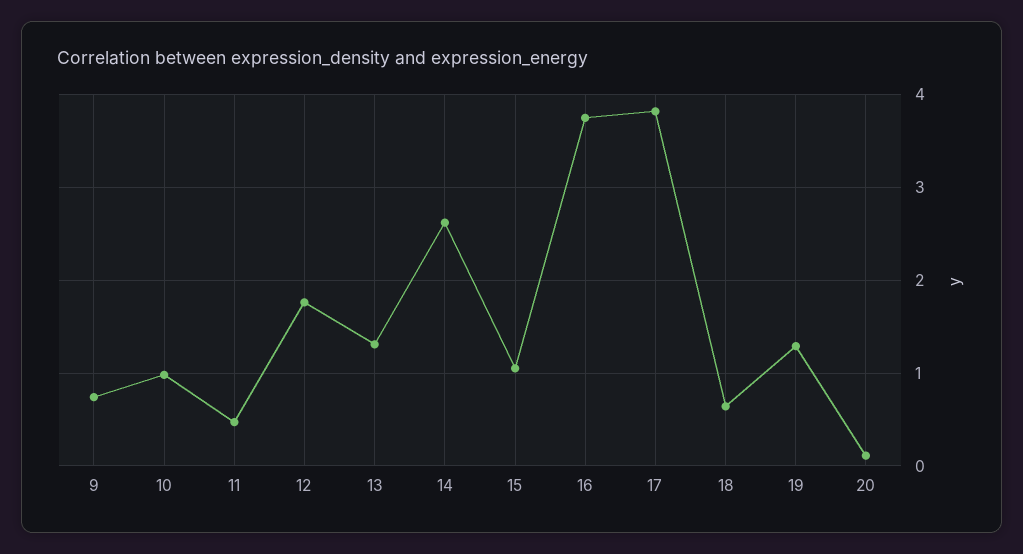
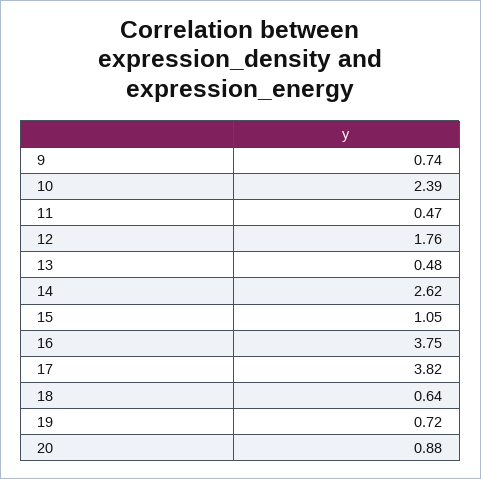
10: 1 -> 2.39
13: 1.3 -> 0.48
19: 1.3 -> 0.72
20: 0.1 -> 0.88

